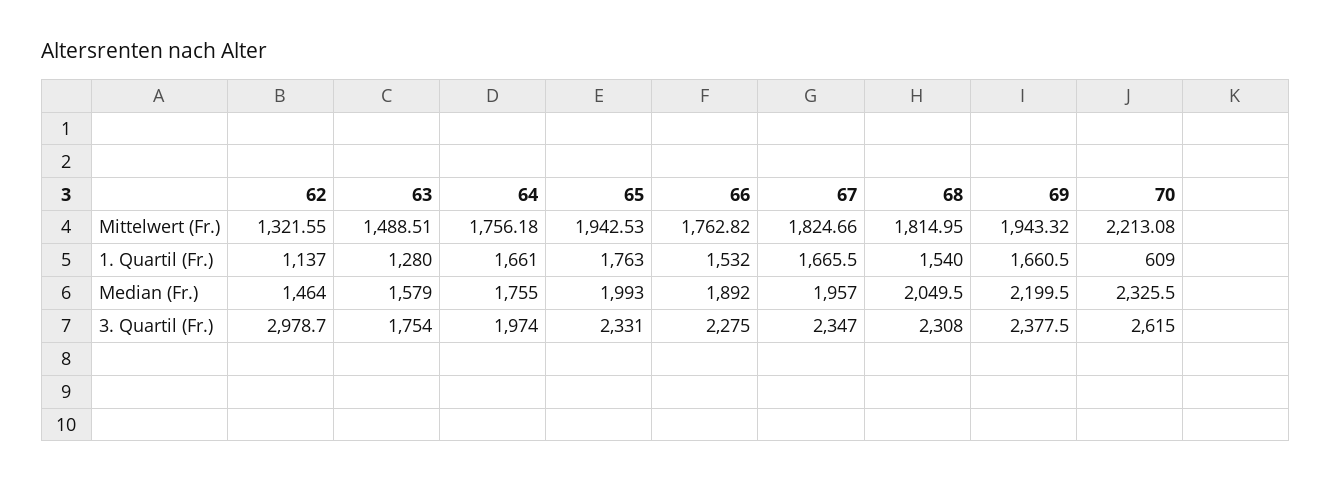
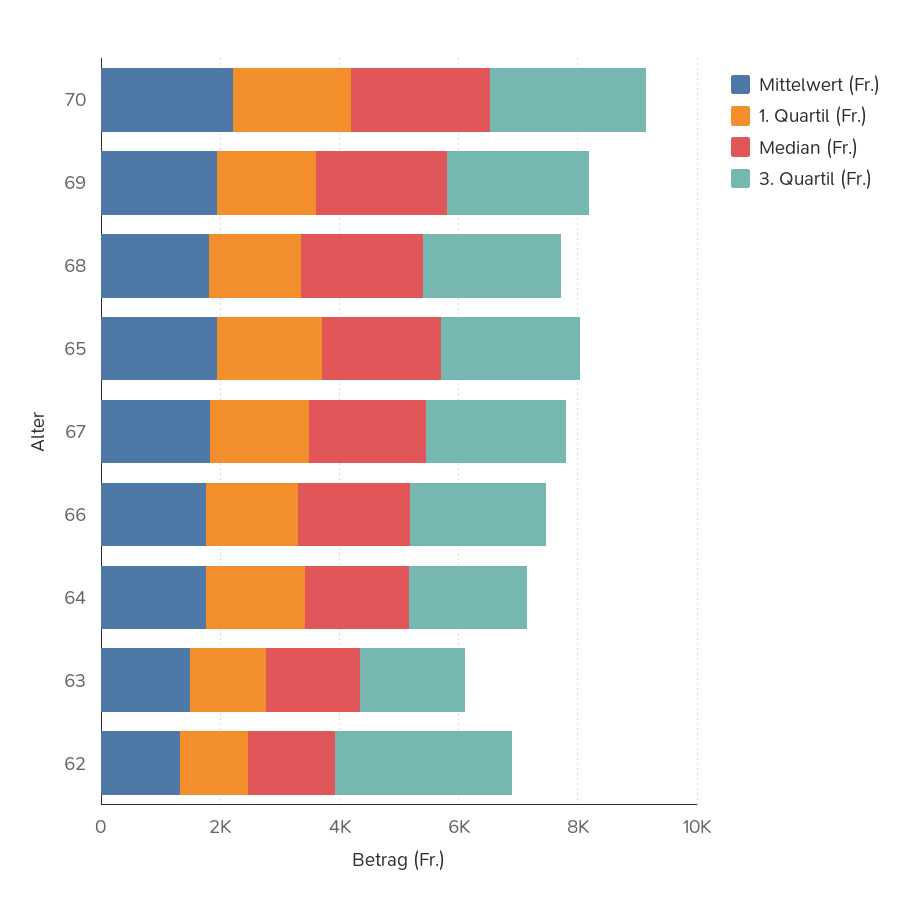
1. Quartil (Fr.), 70: 609 -> 2000

